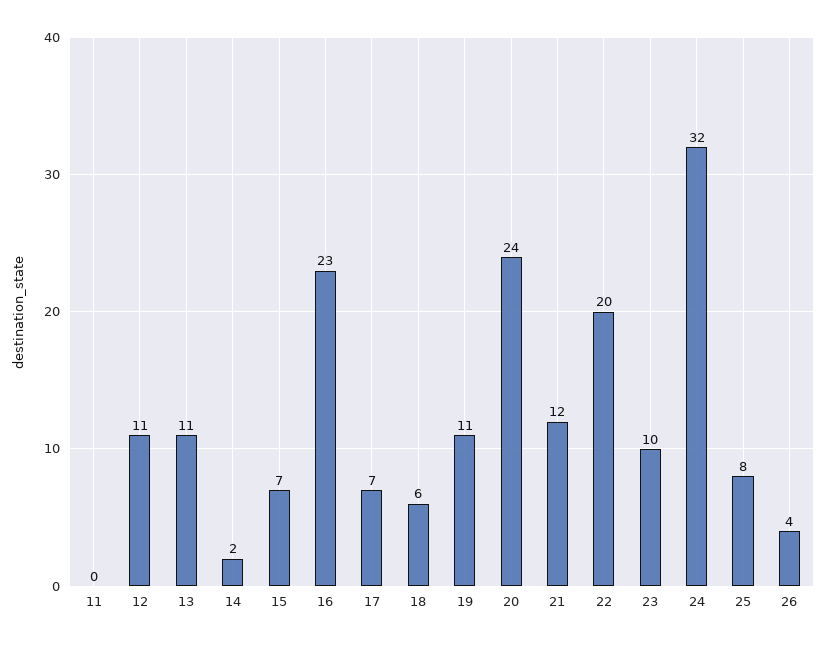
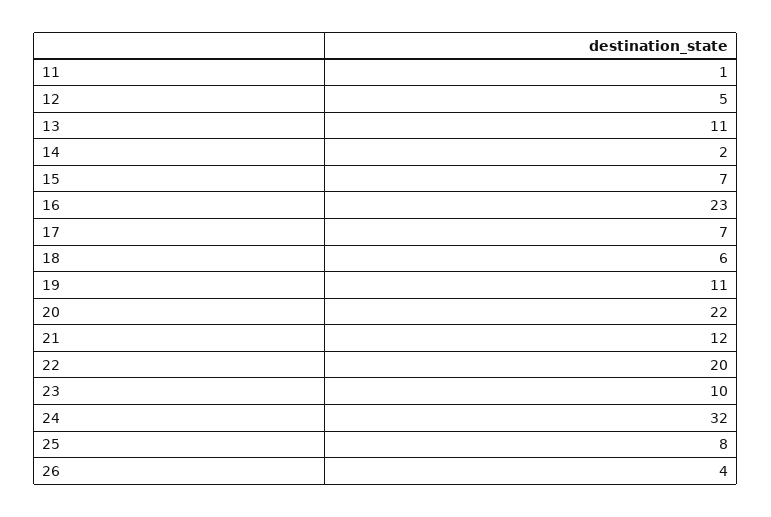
11: 0 -> 1
12: 11 -> 5
20: 24 -> 22

